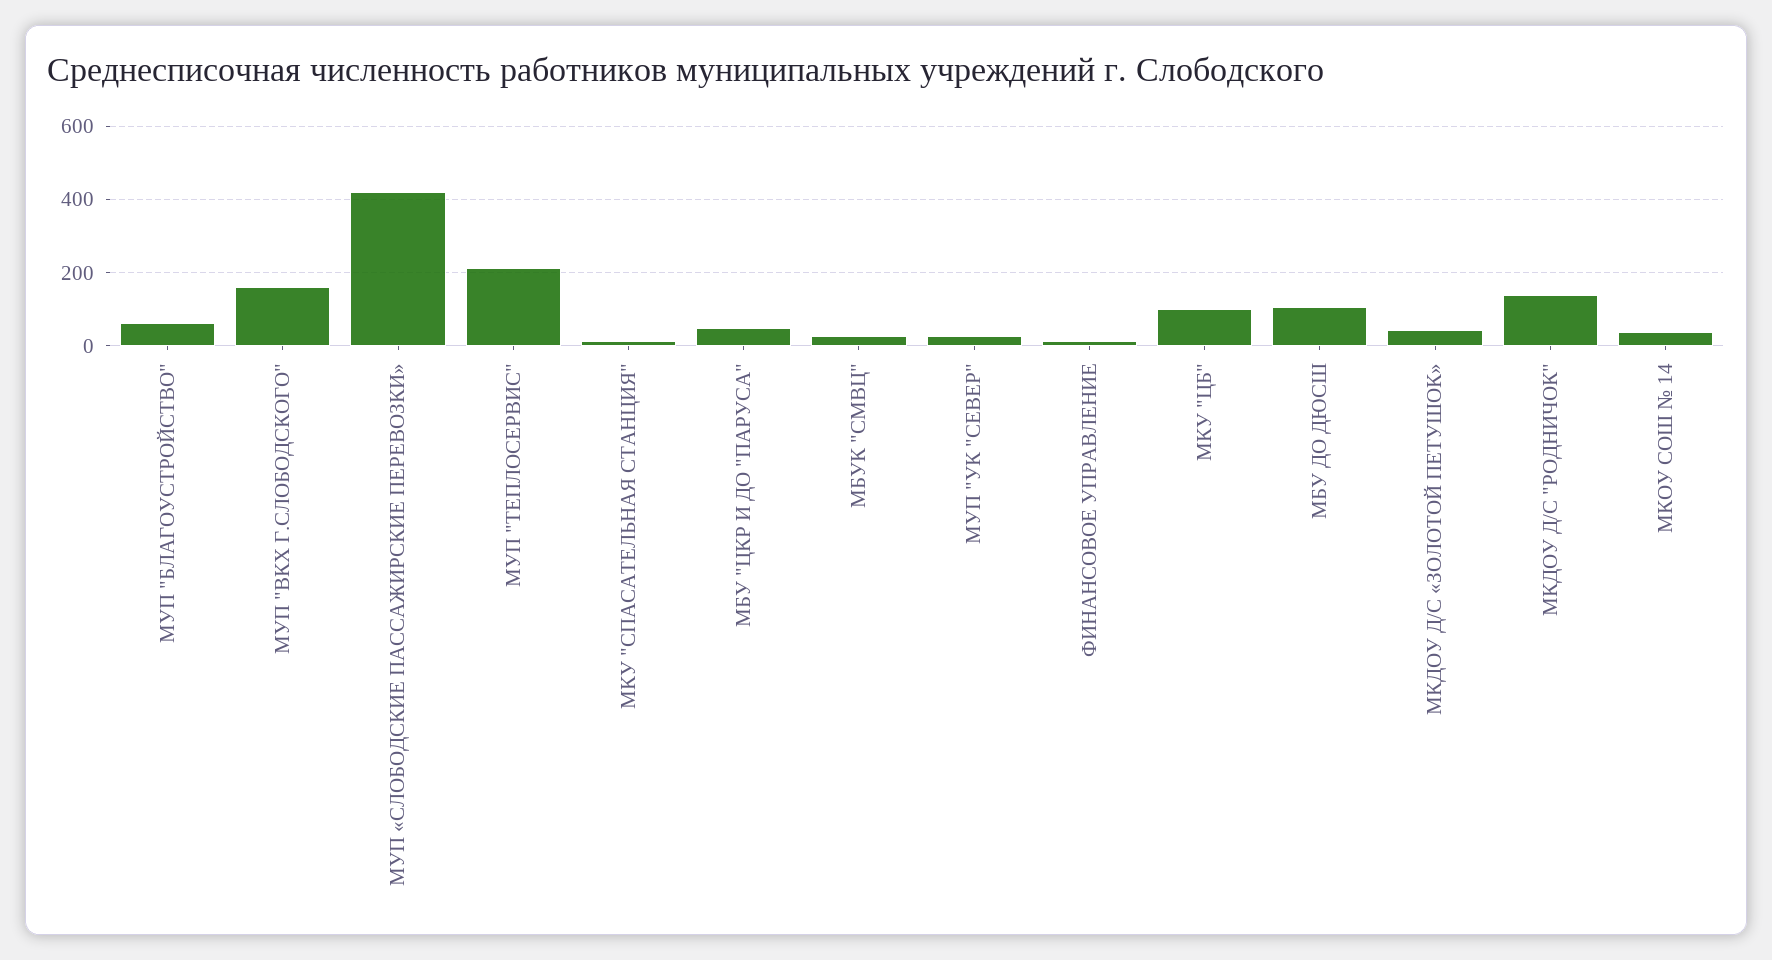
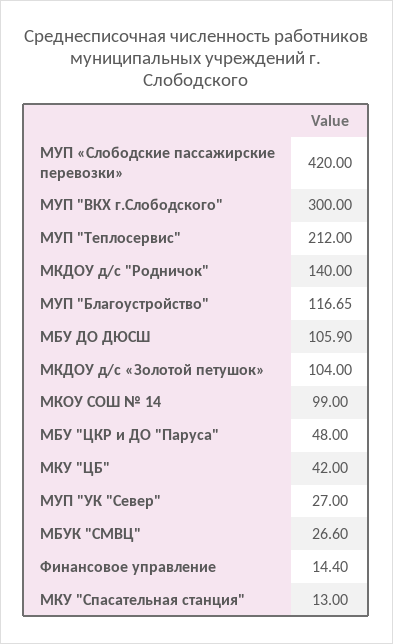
МУП "БЛАГОУСТРОЙСТВО": 60 -> 116.65
МУП "ВКХ Г.СЛОБОДСКОГО": 160 -> 300
МКУ "ЦБ": 100 -> 42
МКДОУ Д/С «ЗОЛОТОЙ ПЕТУШОК»: 40 -> 104
МКОУ СОШ № 14: 40 -> 99

